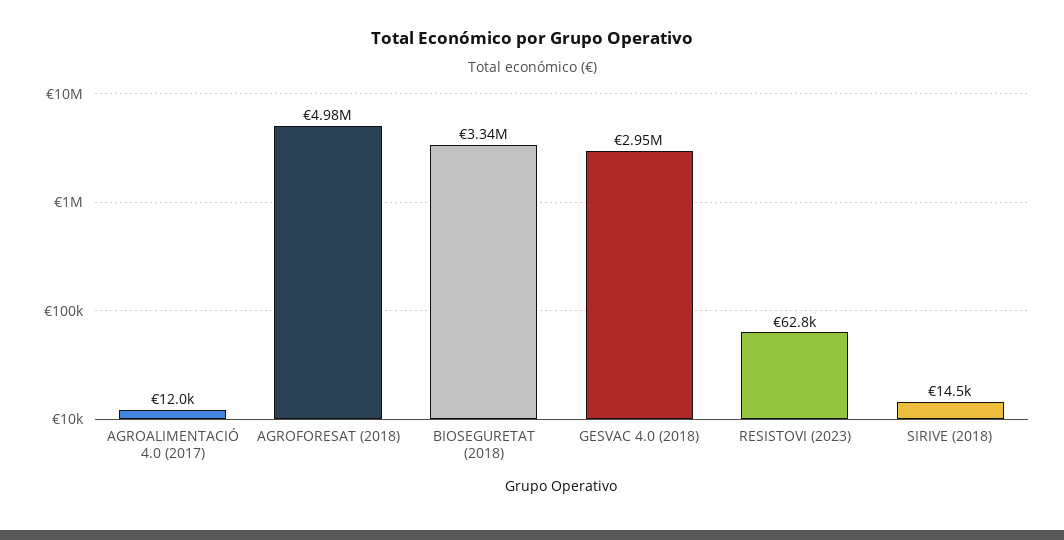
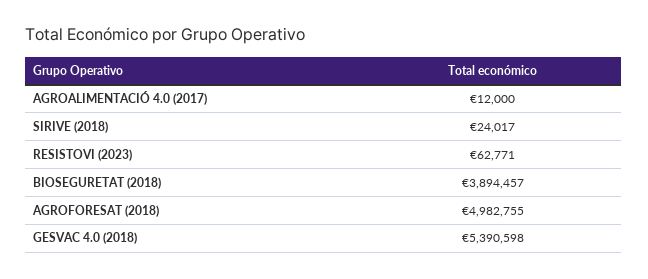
BIOSEGURETAT (2018): 3340000 -> 3894457
GESVAC 4.0 (2018): 2950000 -> 5390598
SIRIVE (2018): 14500 -> 24017

